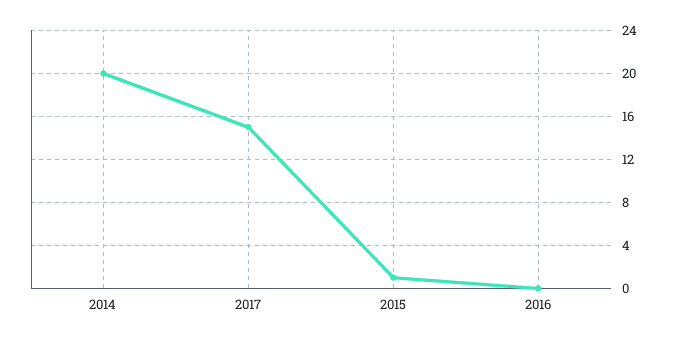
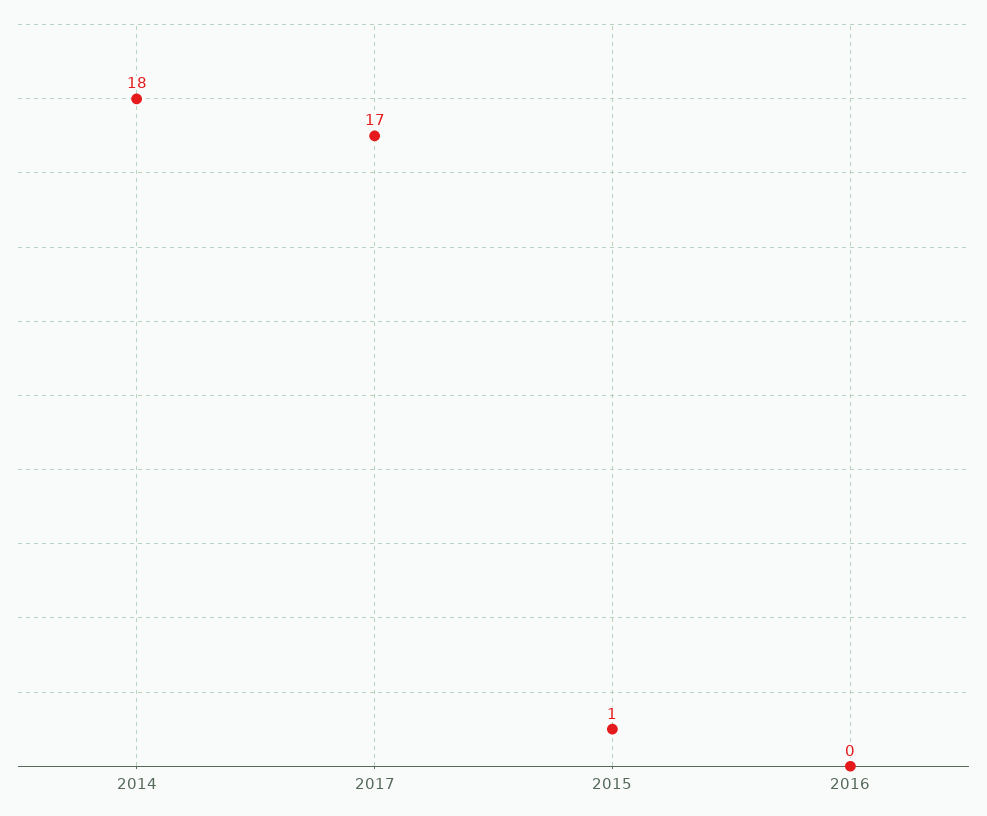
2014: 20 -> 18
2017: 15 -> 17

